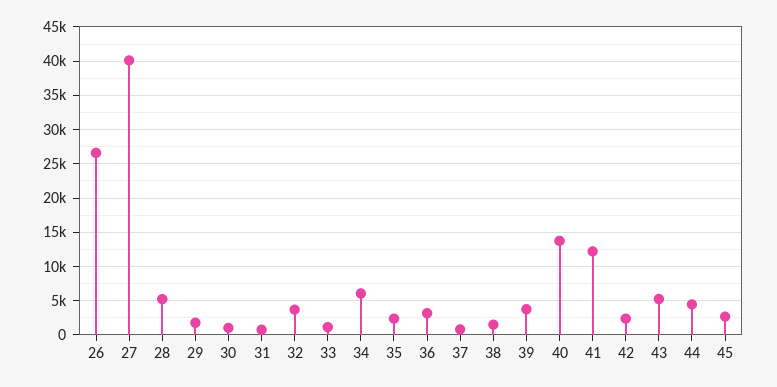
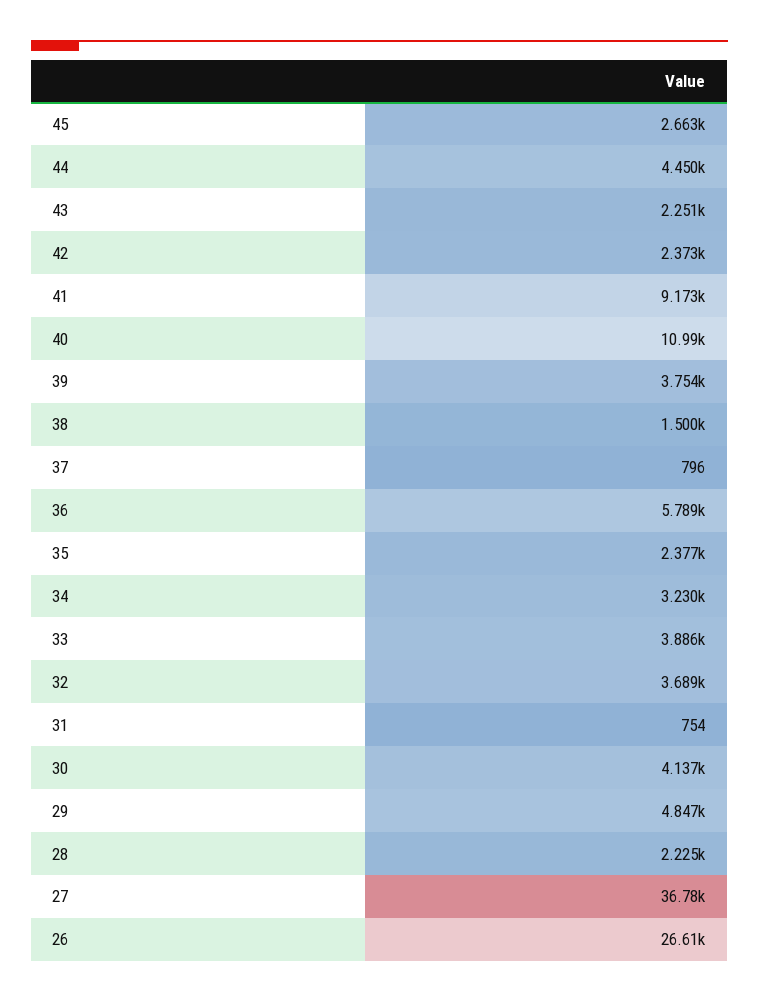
27: 40000 -> 36780
28: 5000 -> 2225
29: 2000 -> 4847
30: 1000 -> 4137
33: 1000 -> 3886
34: 6000 -> 3230
36: 3000 -> 5789
40: 14000 -> 10990
41: 12000 -> 9173
43: 5000 -> 2251

